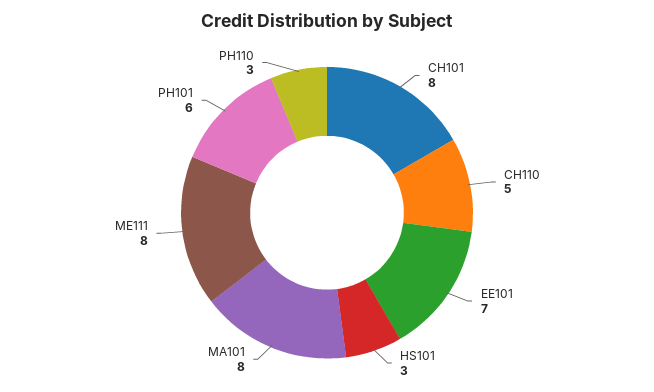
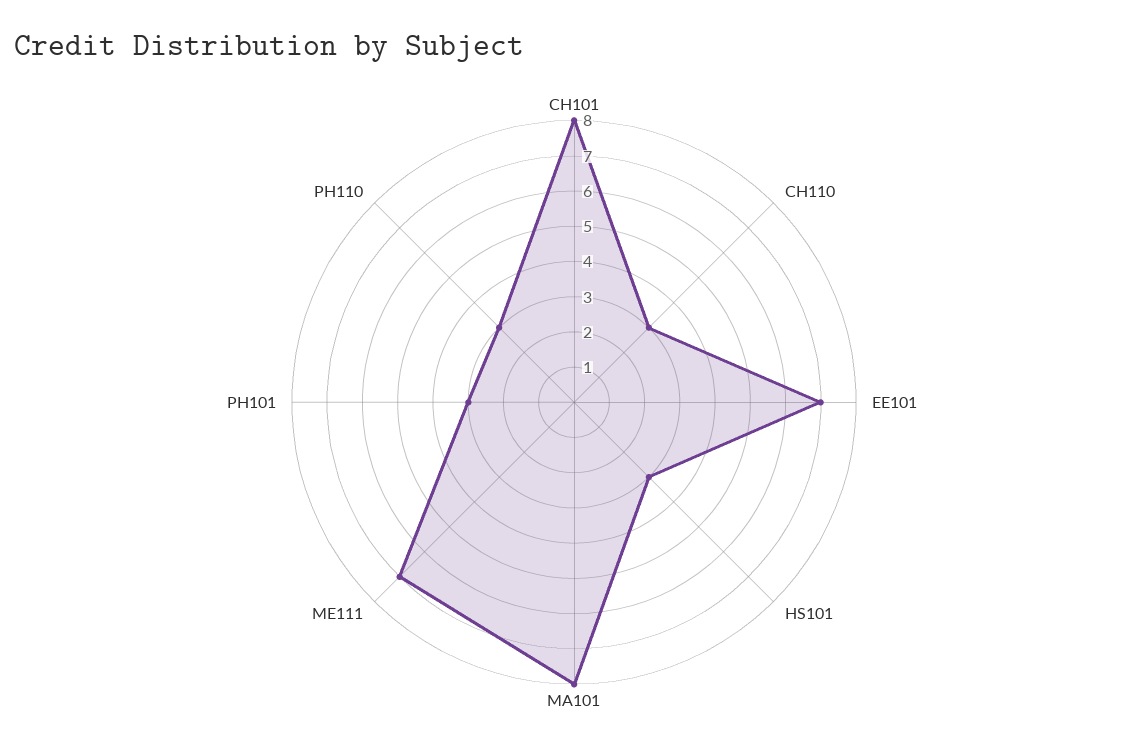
CH110: 5 -> 3
ME111: 8 -> 7
PH101: 6 -> 3

